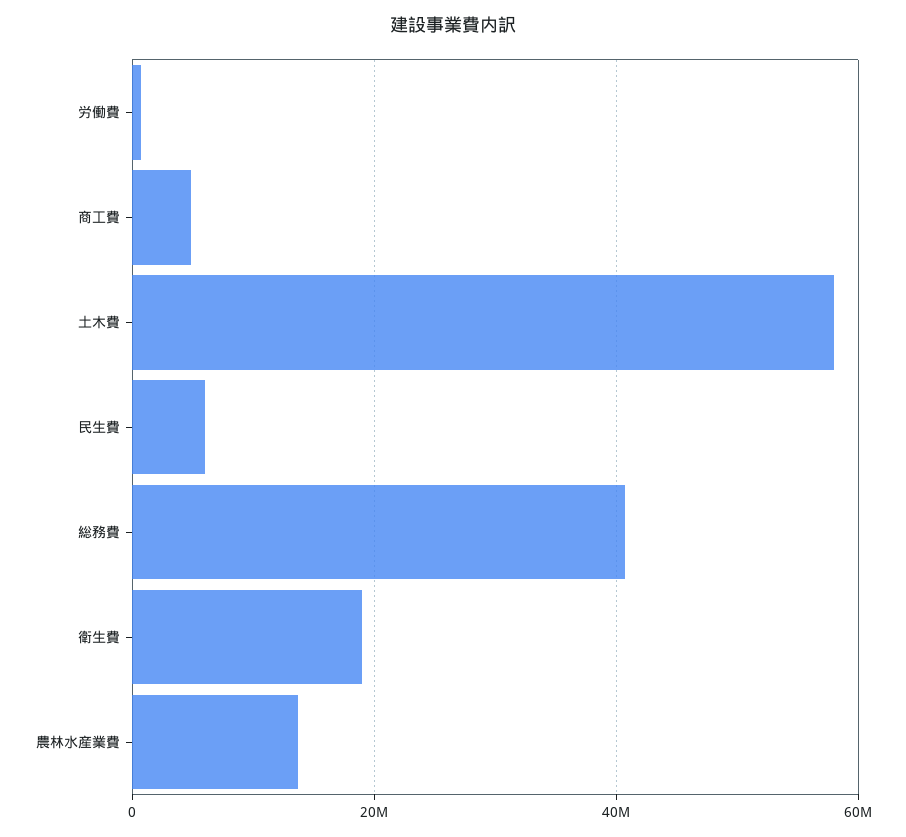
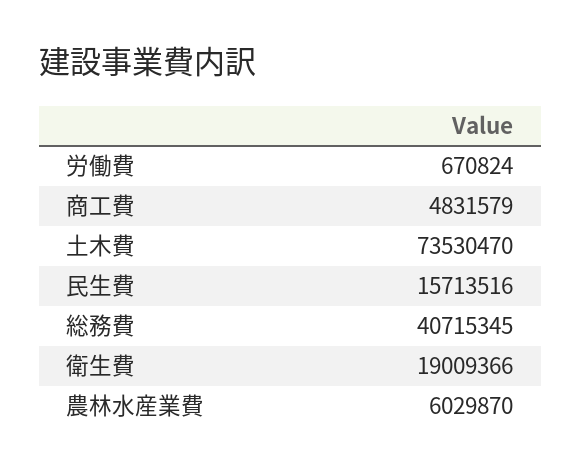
土木費: 58000000 -> 73530470
民生費: 6000000 -> 15713516
農林水産業費: 14000000 -> 6029870

